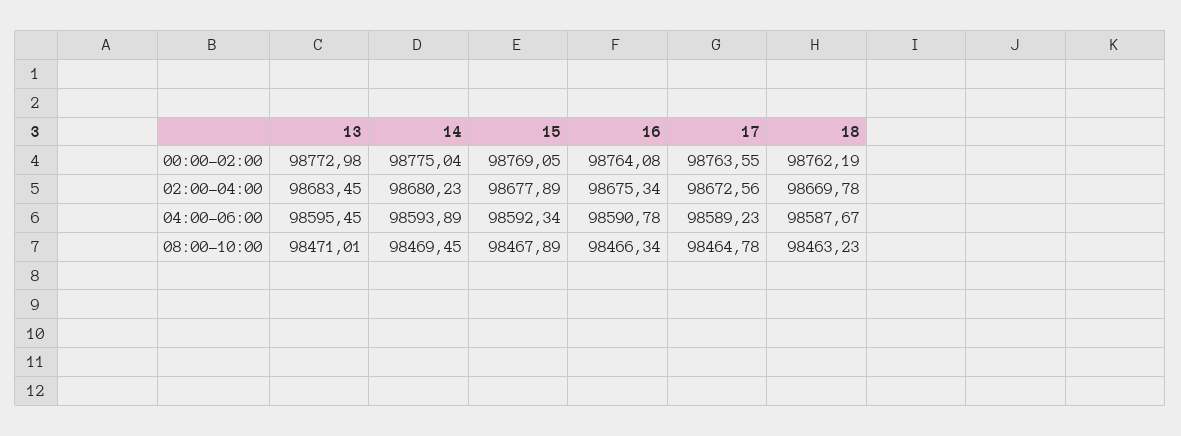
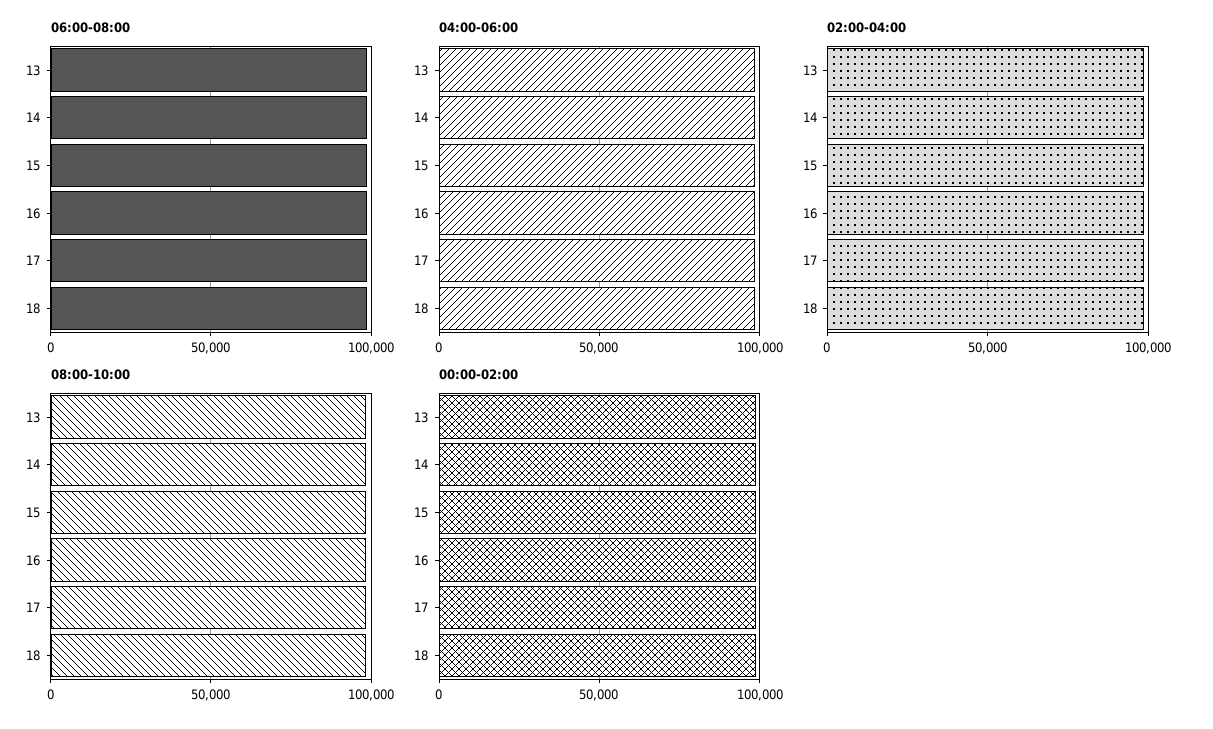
06:00-08:00, 13: none -> 100000
06:00-08:00, 14: none -> 100000
06:00-08:00, 15: none -> 100000
06:00-08:00, 16: none -> 100000
06:00-08:00, 17: none -> 100000
06:00-08:00, 18: none -> 100000

